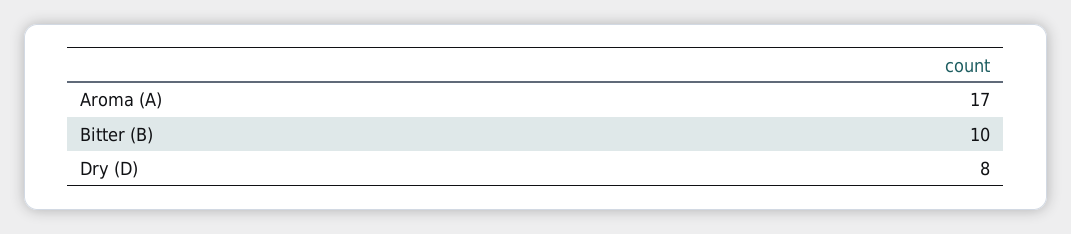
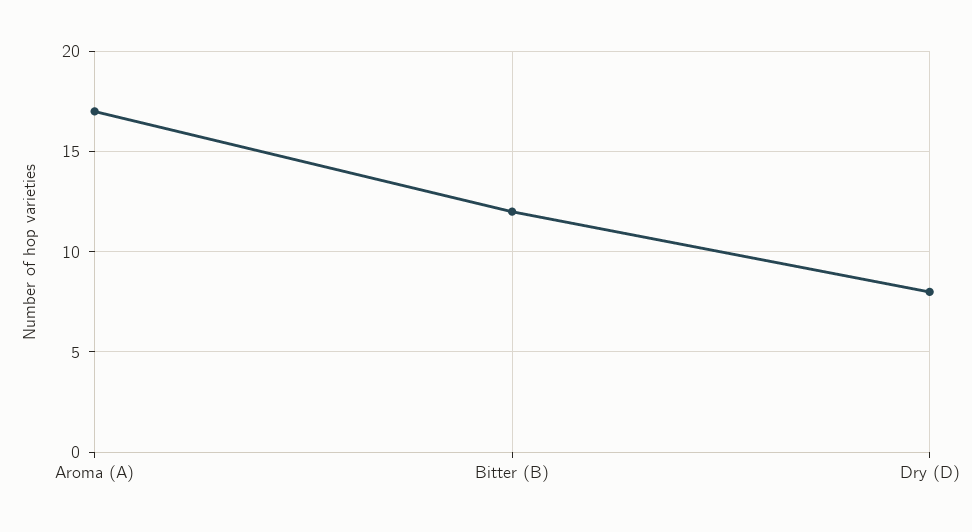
Bitter (B): 10 -> 12

